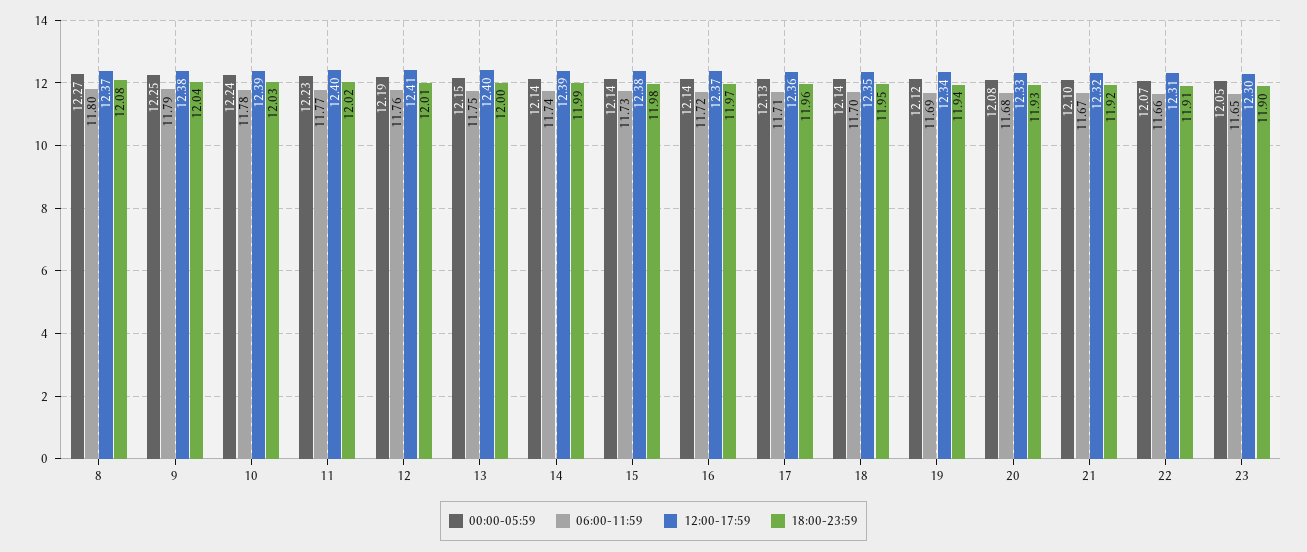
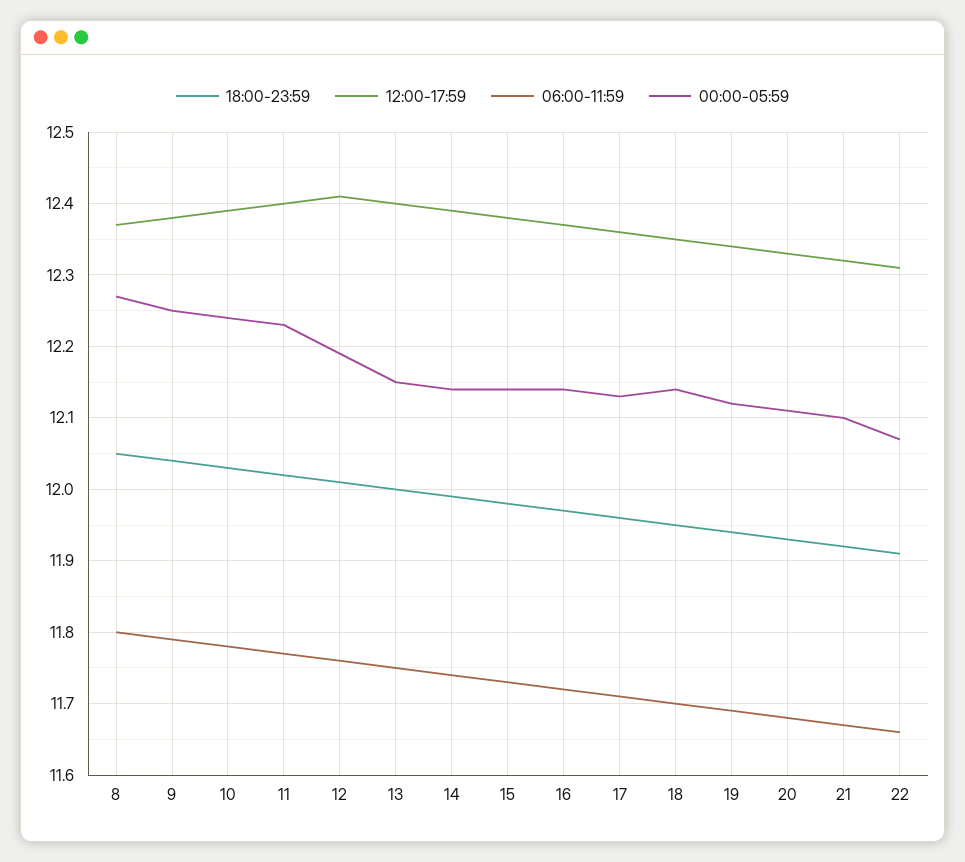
18:00-23:59, 8: 12.08 -> 12.05
00:00-05:59, 20: 12.08 -> 12.11
00:00-05:59, 23: 12.05 -> none
06:00-11:59, 23: 11.65 -> none
12:00-17:59, 23: 12.3 -> none
18:00-23:59, 23: 11.9 -> none

